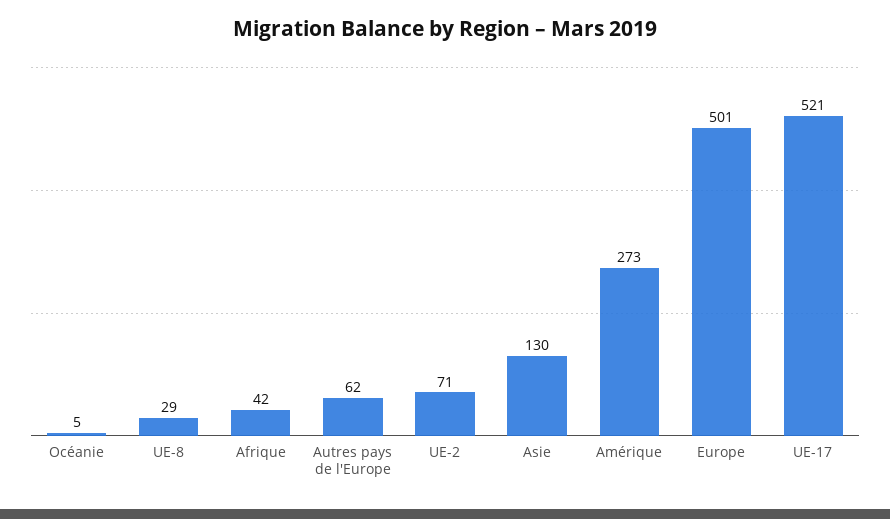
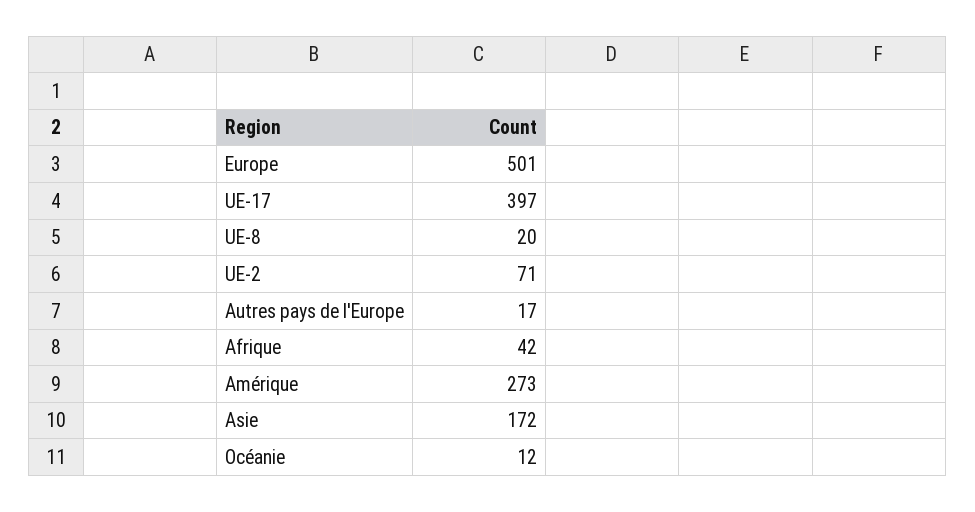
Océanie: 5 -> 12
UE-8: 29 -> 20
Autres pays de l'Europe: 62 -> 17
Asie: 130 -> 172
UE-17: 521 -> 397

